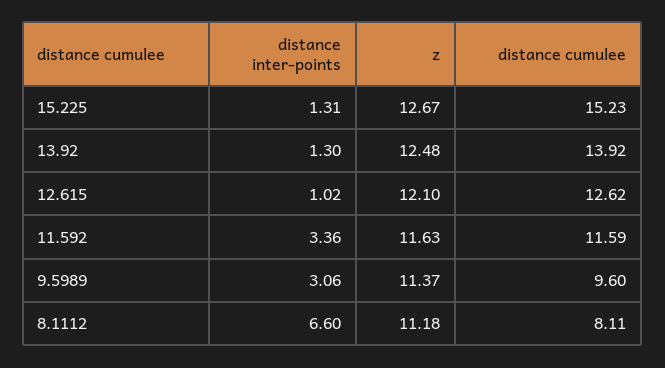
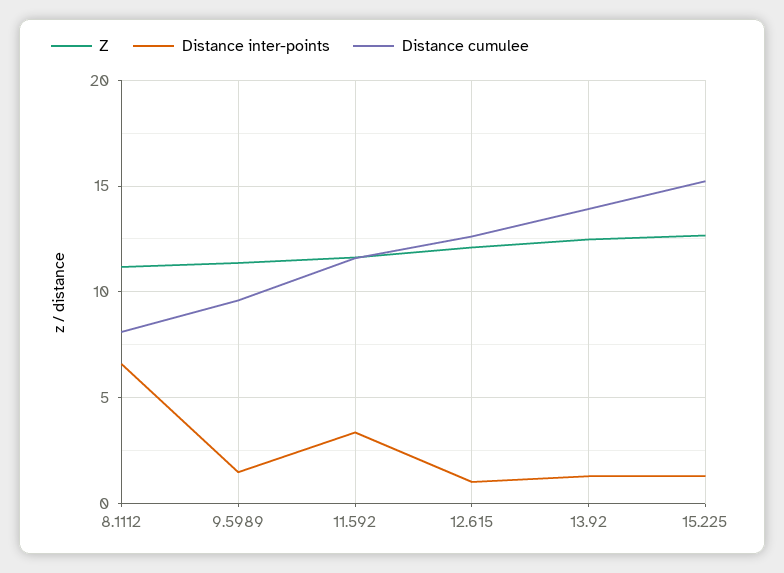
distance inter-points, 9.5989: 3.06 -> 1.5

